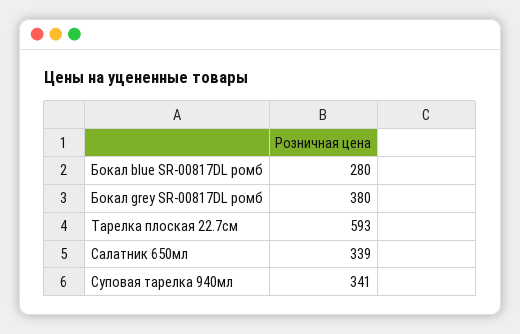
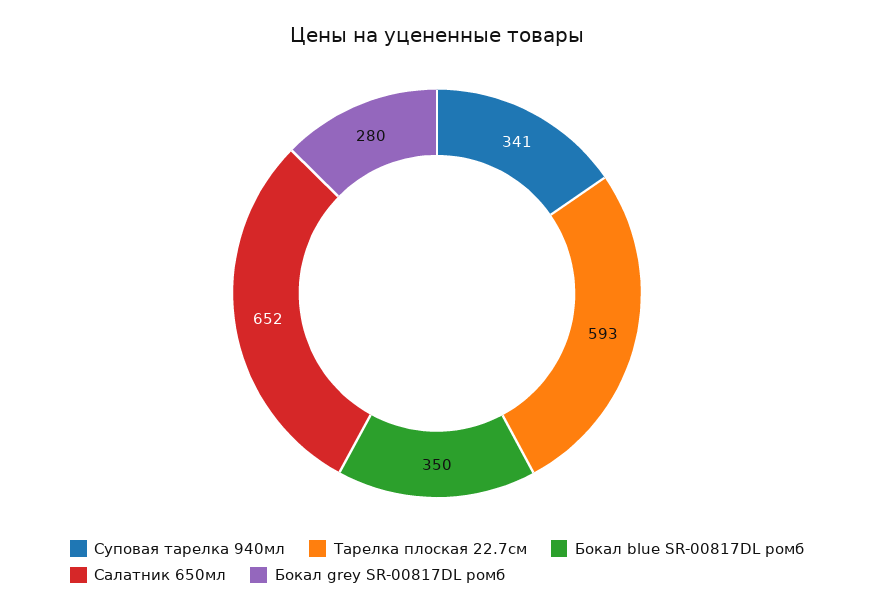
Бокал blue SR-00817DL ромб: 280 -> 350
Бокал grey SR-00817DL ромб: 380 -> 280
Салатник 650мл: 339 -> 652

